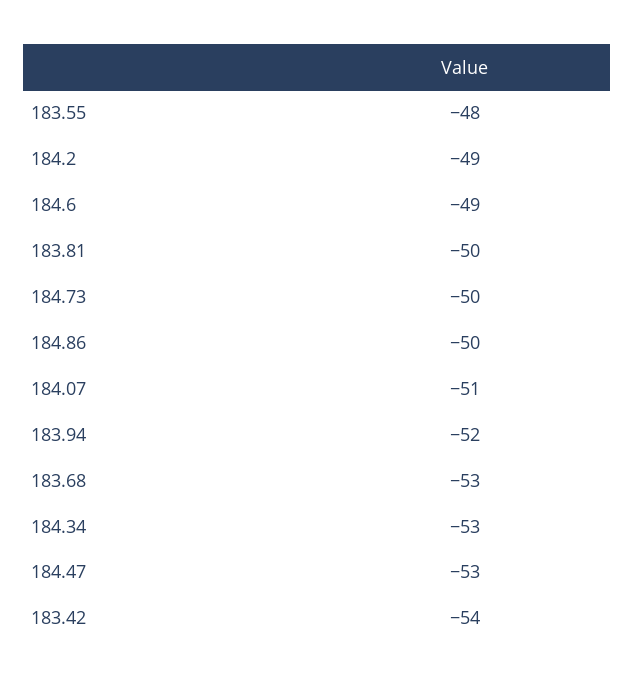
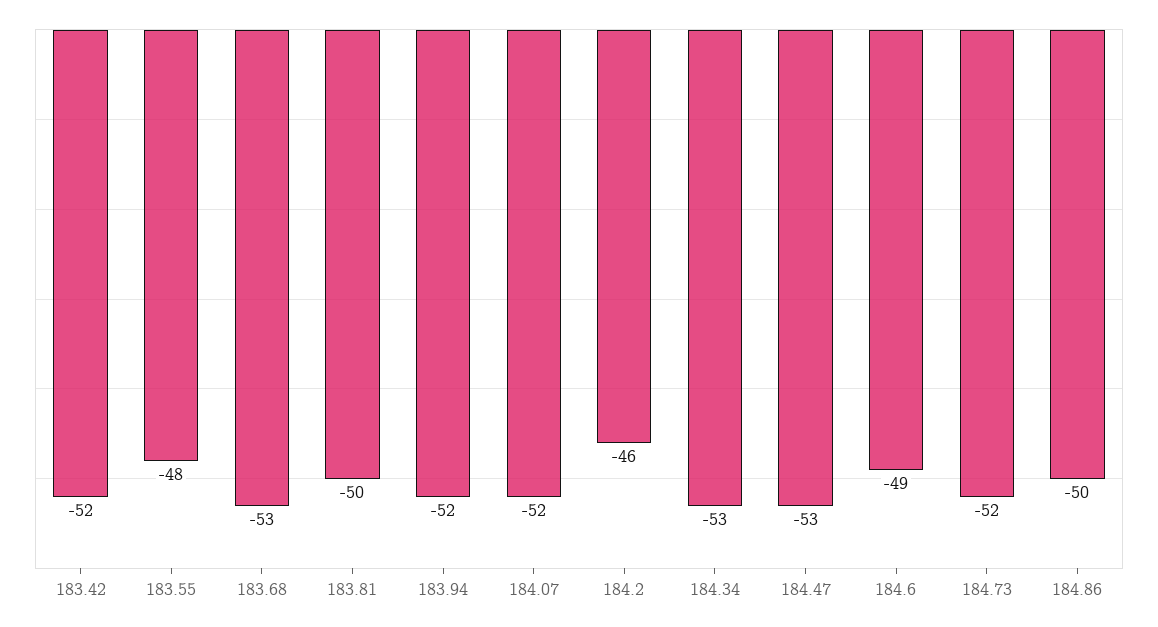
184.2: -49 -> -46
184.73: -50 -> -52
184.07: -51 -> -52
183.42: -54 -> -52

